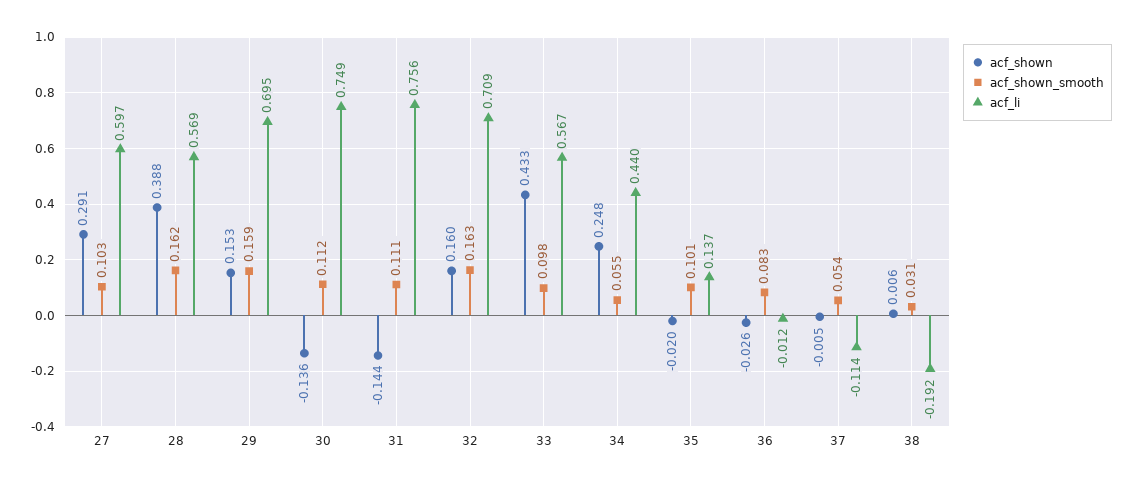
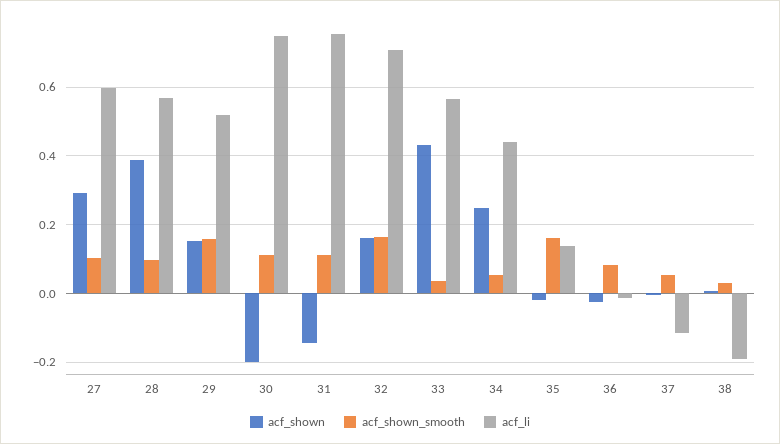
acf_shown_smooth, 28: 0.162 -> 0.1
acf_li, 29: 0.695 -> 0.52
acf_shown, 30: -0.136 -> -0.2
acf_shown_smooth, 33: 0.098 -> 0.04
acf_shown_smooth, 35: 0.101 -> 0.16

